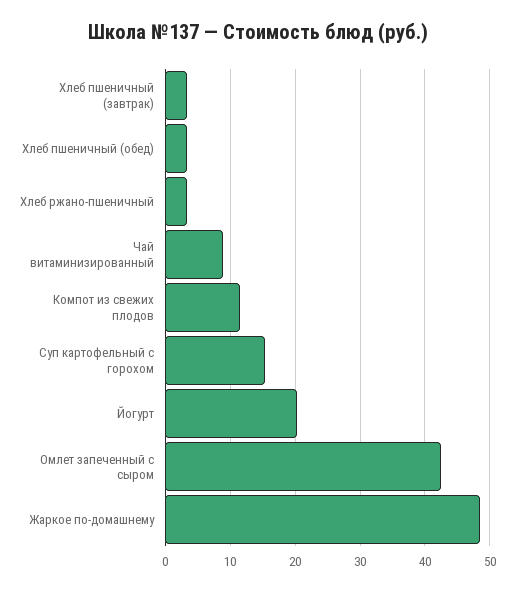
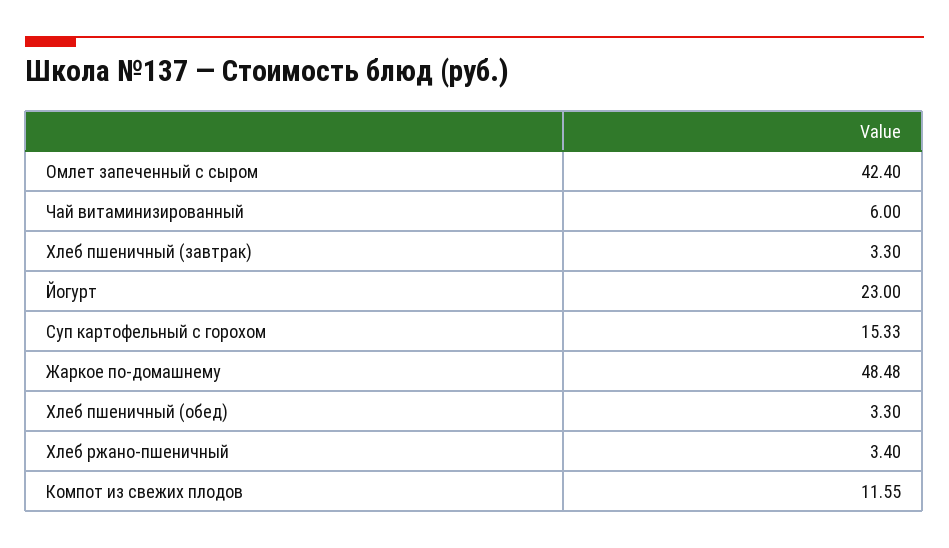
Чай витаминизированный: 9 -> 6
Йогурт: 20 -> 23

